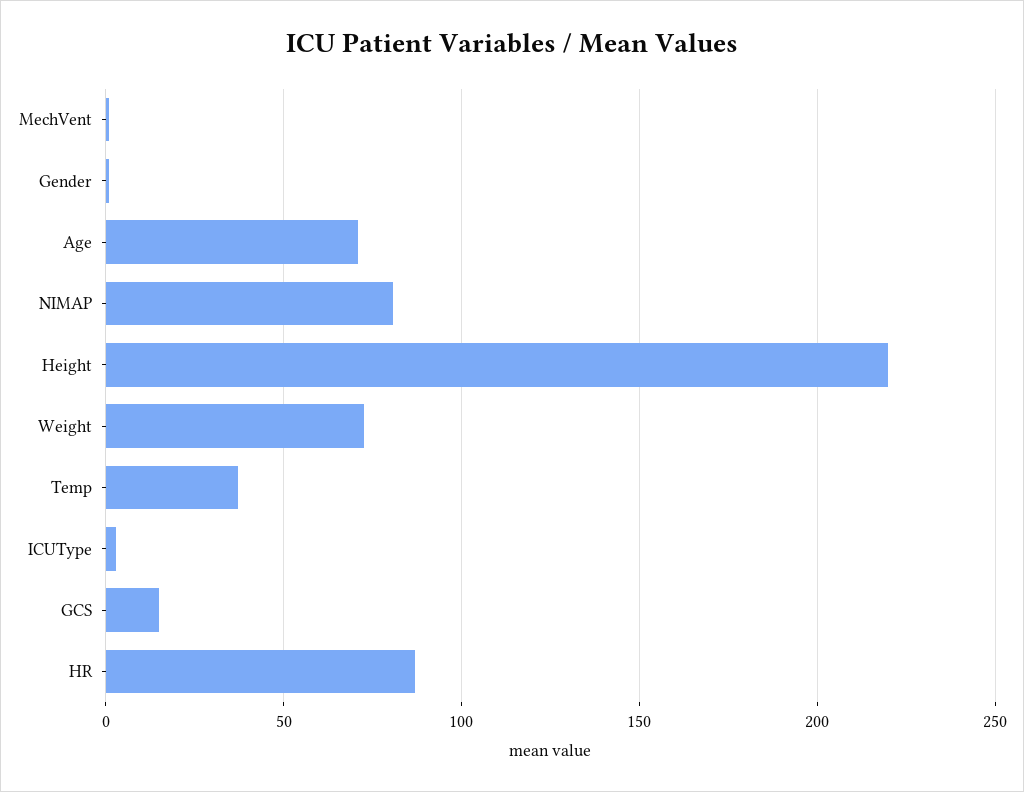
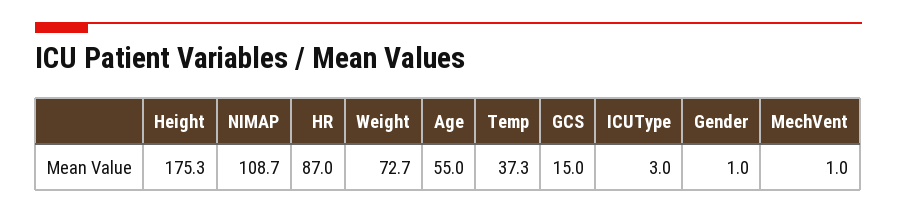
Age: 70 -> 55
NIMAP: 80 -> 108.7
Height: 220 -> 175.3

